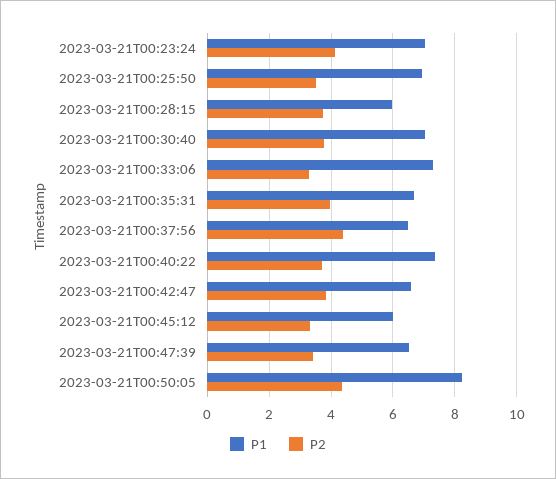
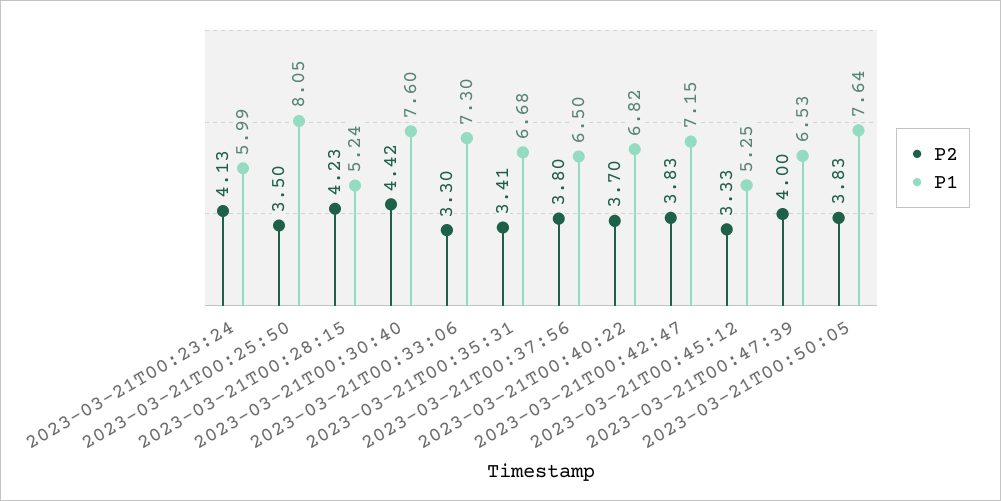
P1, 2023-03-21T00:23:24: 7 -> 5.99
P1, 2023-03-21T00:25:50: 7 -> 8.05
P1, 2023-03-21T00:28:15: 6 -> 5.24
P2, 2023-03-21T00:28:15: 3.8 -> 4.23
P1, 2023-03-21T00:30:40: 7 -> 7.6
P2, 2023-03-21T00:30:40: 3.8 -> 4.42
P2, 2023-03-21T00:35:31: 4 -> 3.41
P2, 2023-03-21T00:37:56: 4.4 -> 3.8
P1, 2023-03-21T00:40:22: 7.4 -> 6.82
P1, 2023-03-21T00:42:47: 6.6 -> 7.15
P1, 2023-03-21T00:45:12: 6 -> 5.25
P2, 2023-03-21T00:47:39: 3.4 -> 4
P1, 2023-03-21T00:50:05: 8.2 -> 7.64
P2, 2023-03-21T00:50:05: 4.4 -> 3.83

